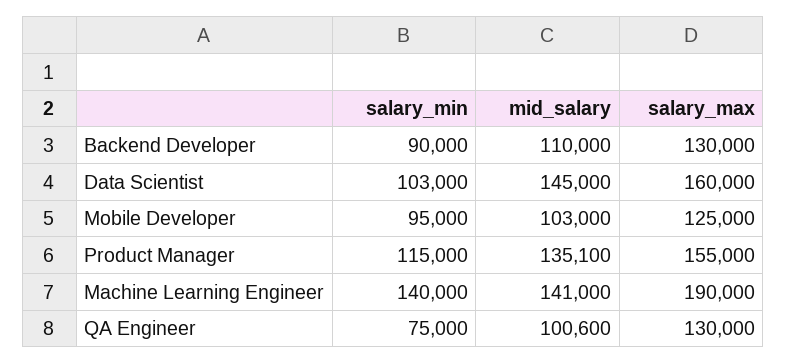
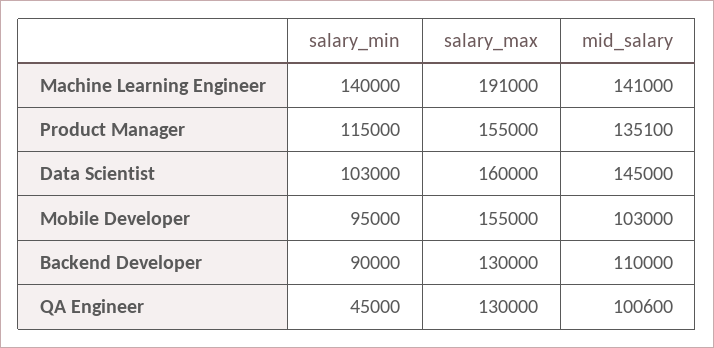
salary_max, Mobile Developer: 125000 -> 155000
salary_max, Machine Learning Engineer: 190000 -> 191000
salary_min, QA Engineer: 75000 -> 45000

